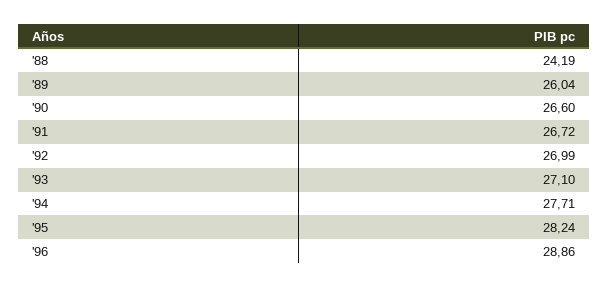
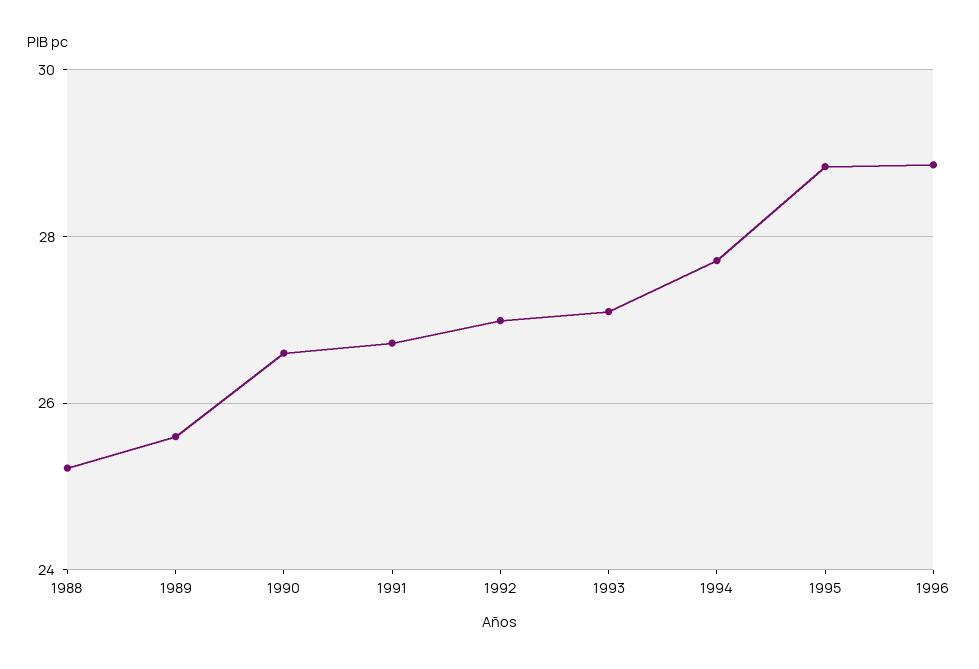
'88: 24.19 -> 25.2
'89: 26.04 -> 25.6
'95: 28.24 -> 28.8

